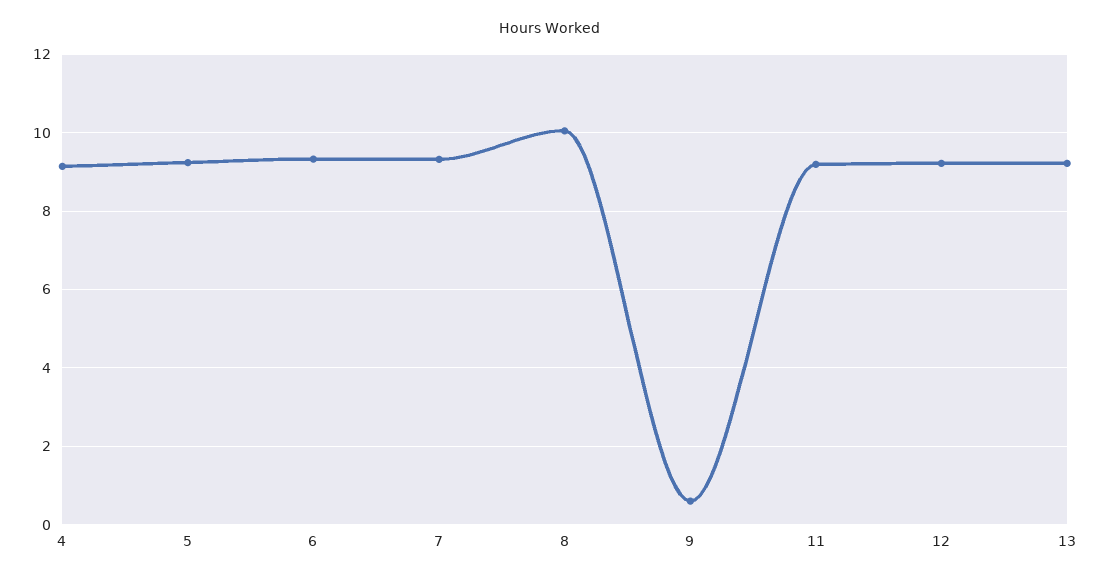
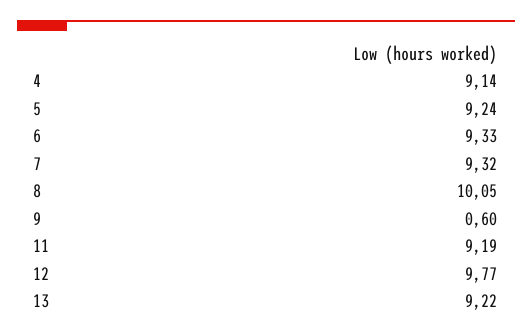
12: 9.2 -> 9.77

